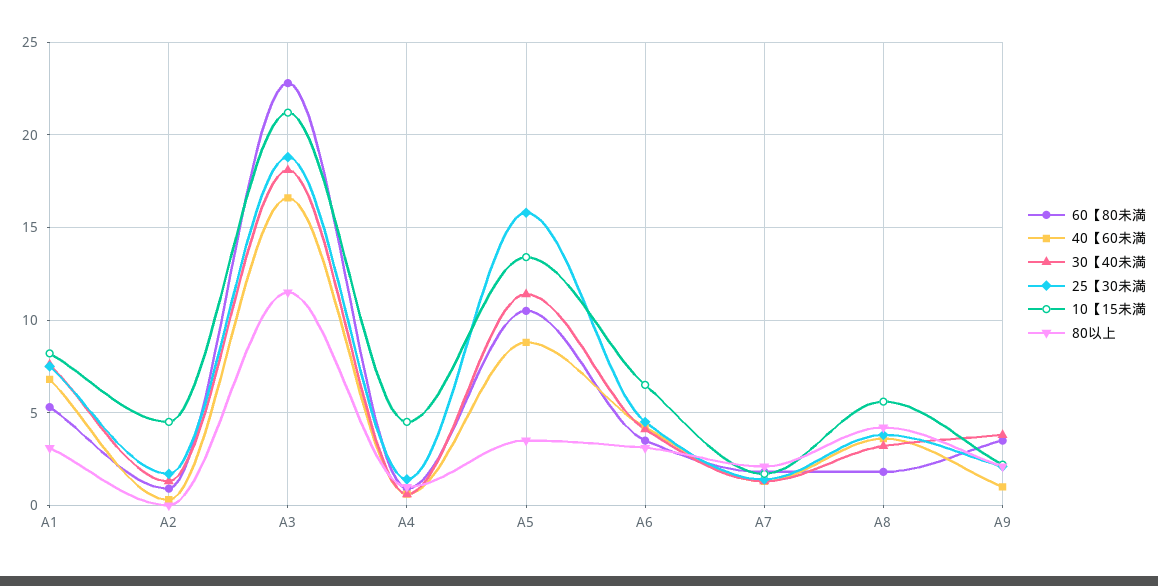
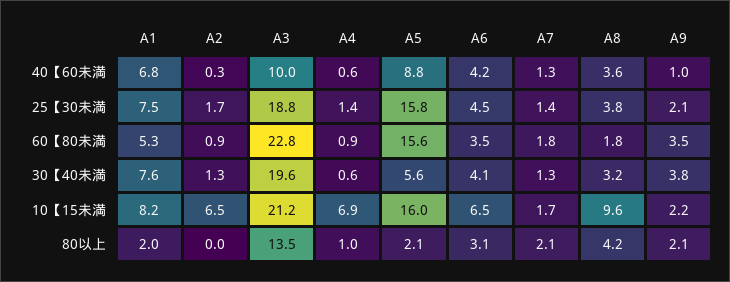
80以上, A1: 3 -> 2
10【15未満, A2: 4.5 -> 6.5
40【60未満, A3: 16.5 -> 10
30【40未満, A3: 18 -> 19.6
80以上, A3: 11.5 -> 13.5
10【15未満, A4: 4.5 -> 6.9
60【80未満, A5: 10.5 -> 15.6
30【40未満, A5: 11.5 -> 5.6
10【15未満, A5: 13.5 -> 16
80以上, A5: 3.5 -> 2.1
10【15未満, A8: 5.5 -> 9.6

